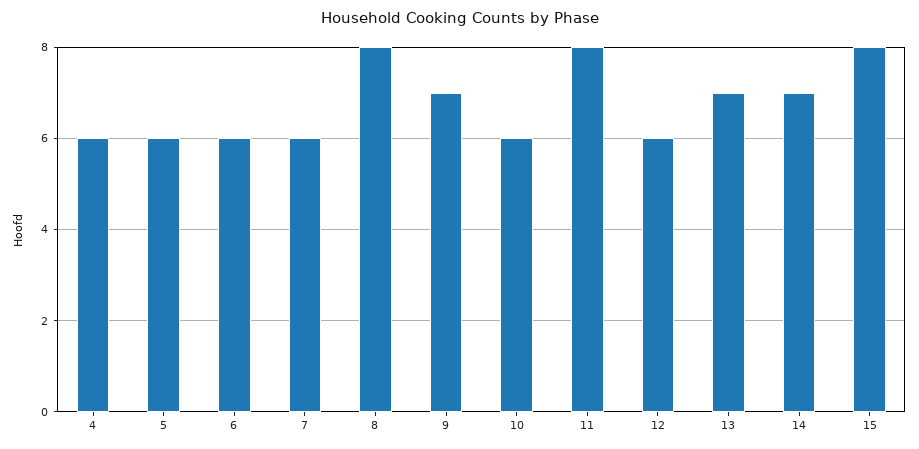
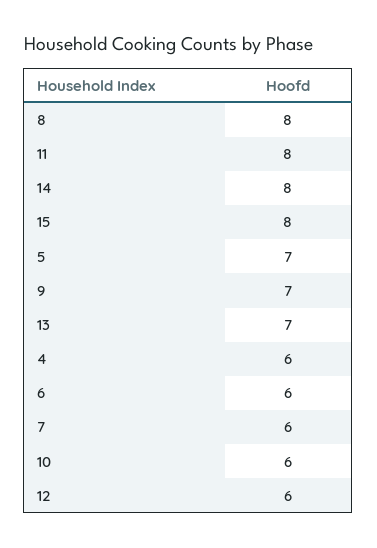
5: 6 -> 7
14: 7 -> 8

